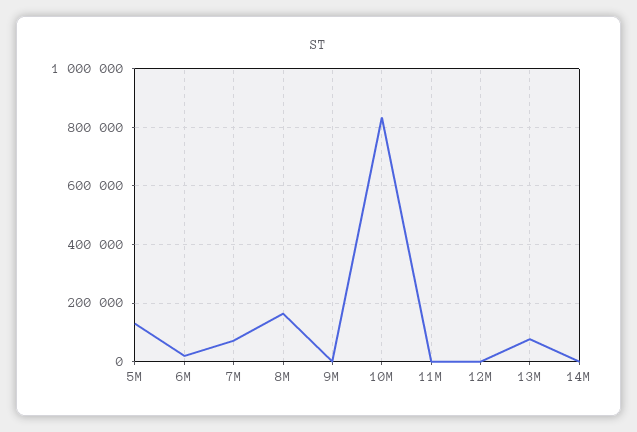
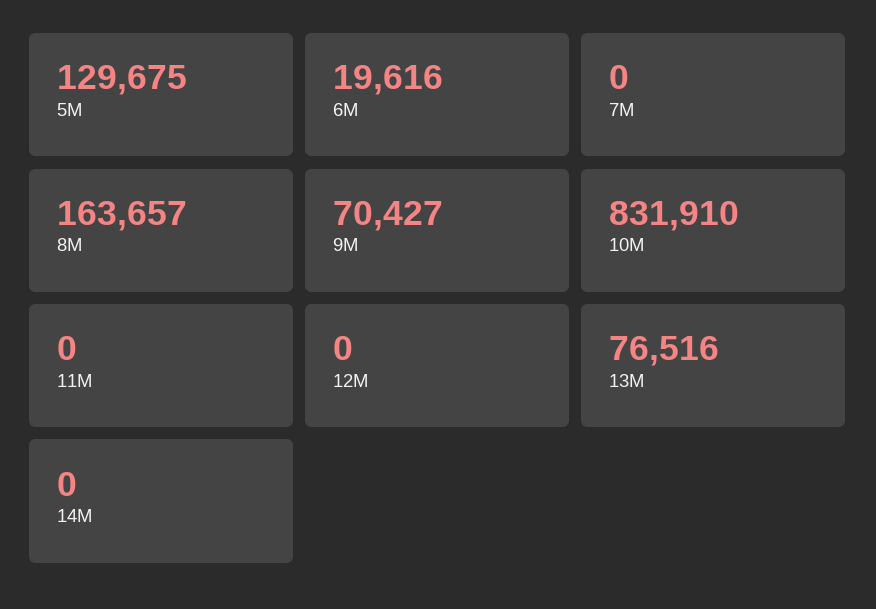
7M: 75000 -> 0
9M: 0 -> 70427

